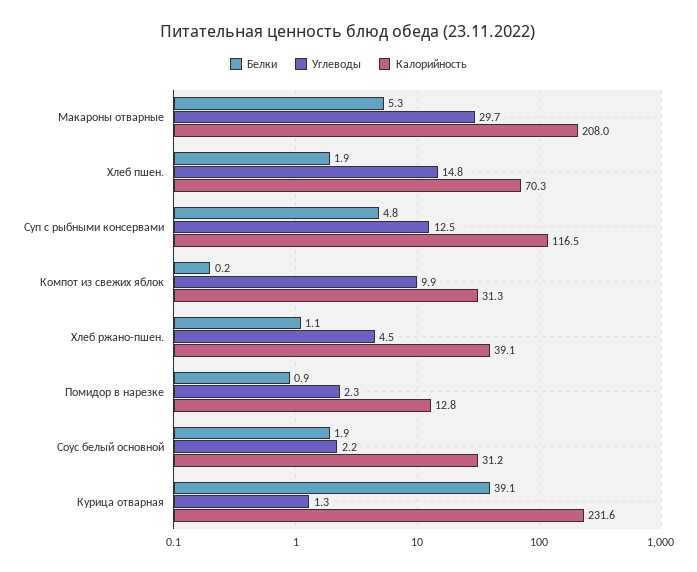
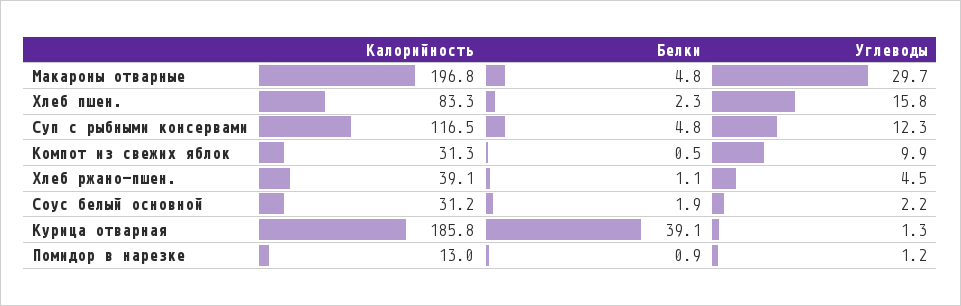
Белки, Макароны отварные: 5.3 -> 4.8
Калорийность, Макароны отварные: 208 -> 196.8
Белки, Хлеб пшен.: 1.9 -> 2.3
Углеводы, Хлеб пшен.: 14.8 -> 15.8
Калорийность, Хлеб пшен.: 70.3 -> 83.3
Углеводы, Суп с рыбными консервами: 12.5 -> 12.3
Белки, Компот из свежих яблок: 0.2 -> 0.5
Углеводы, Помидор в нарезке: 2.3 -> 1.2
Калорийность, Помидор в нарезке: 12.8 -> 13
Калорийность, Курица отварная: 231.6 -> 185.8

